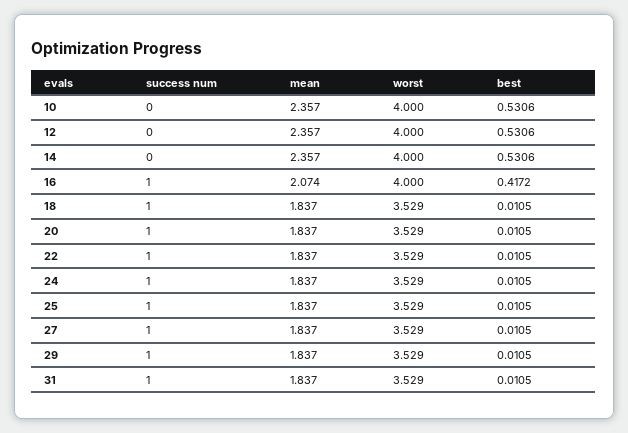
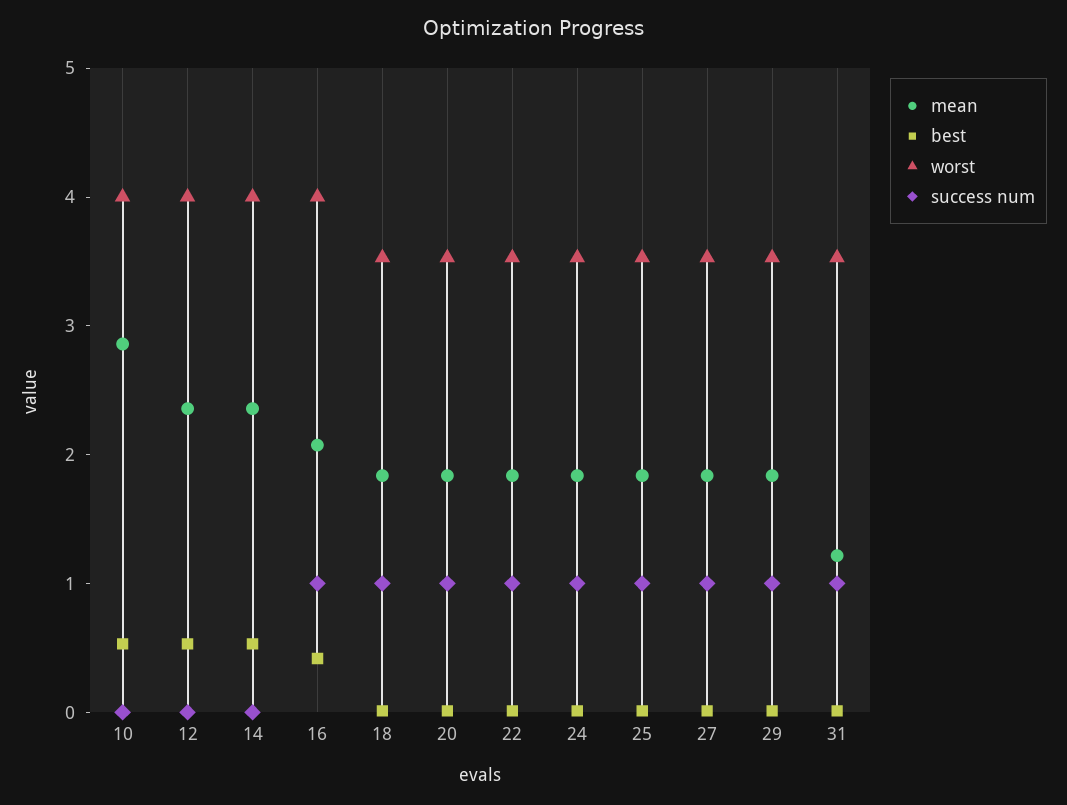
mean, 10: 2.357 -> 2.8
mean, 31: 1.837 -> 1.2

